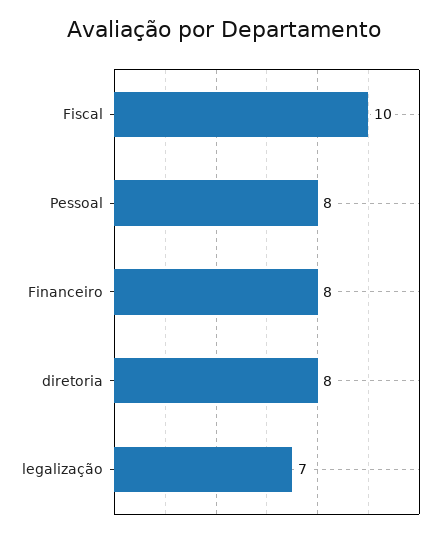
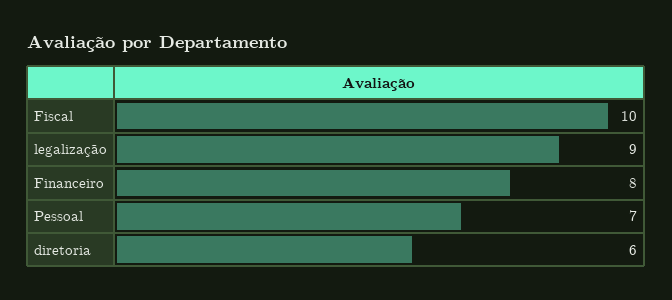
Pessoal: 8 -> 7
diretoria: 8 -> 6
legalização: 7 -> 9

